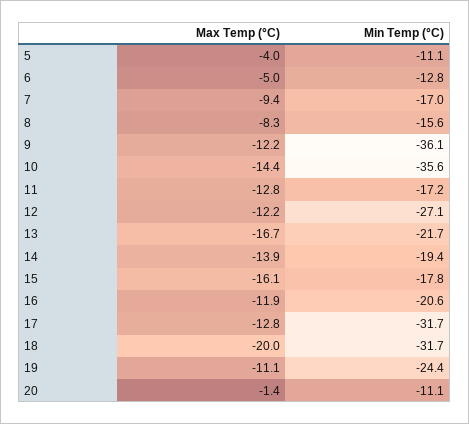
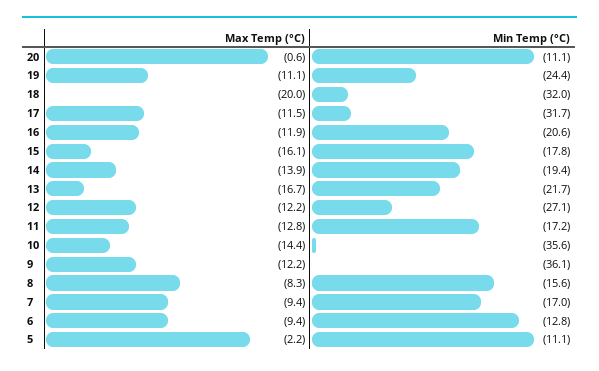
Max Temp (°C), 5: -4 -> -2.2
Max Temp (°C), 6: -5 -> -9.4
Max Temp (°C), 17: -12.8 -> -11.5
Min Temp (°C), 18: -31.7 -> -32
Max Temp (°C), 20: -1.4 -> -0.6

